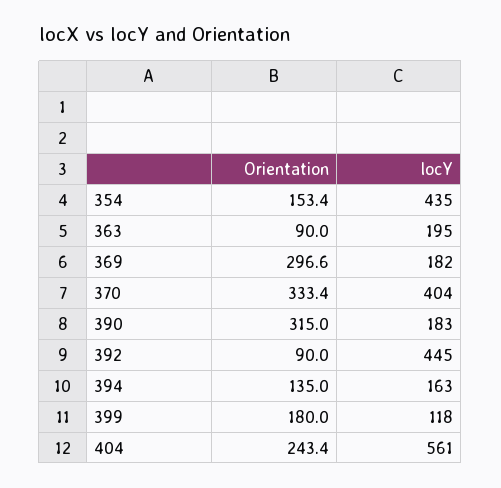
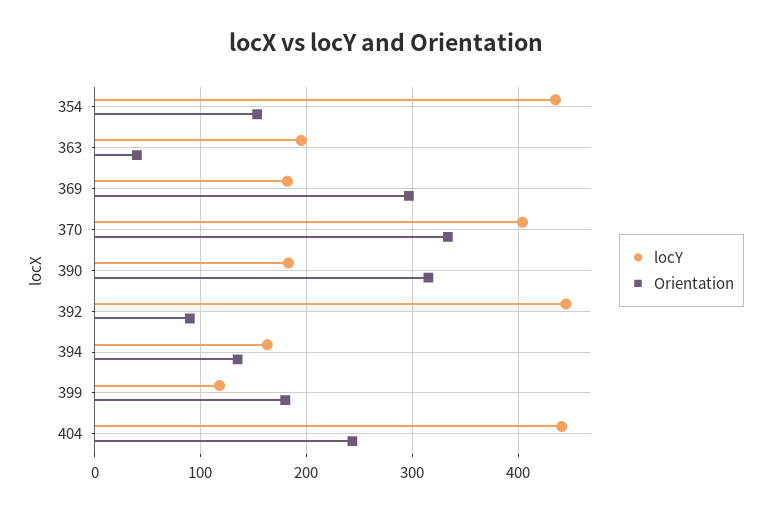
Orientation, 363: 90 -> 40
locY, 404: 561 -> 440

